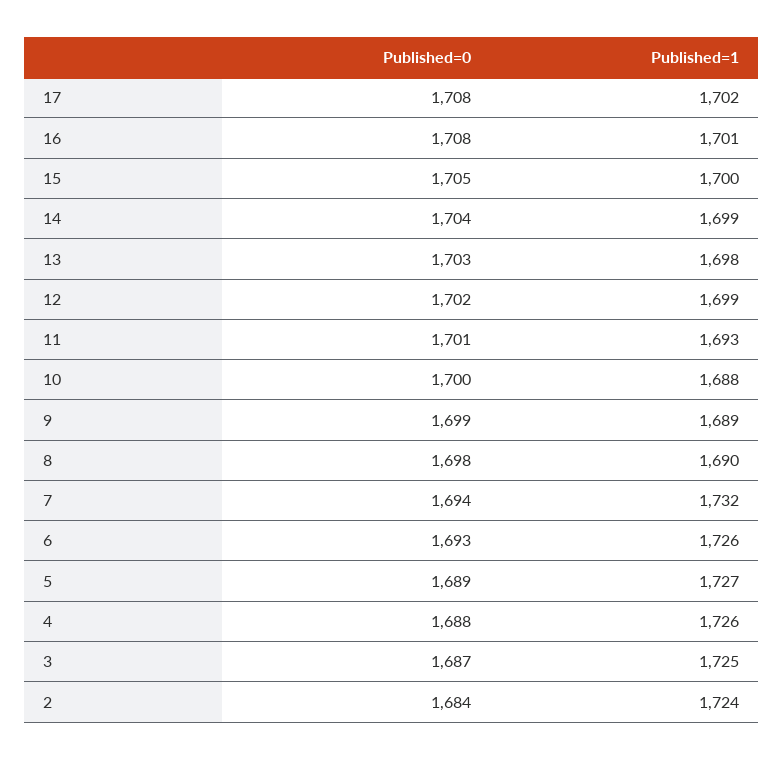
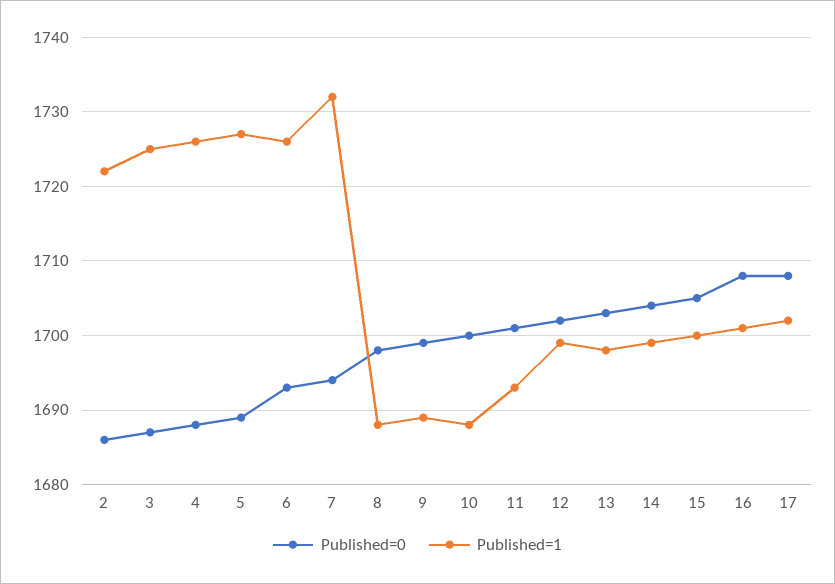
Published=1, 8: 1690 -> 1688
Published=0, 2: 1684 -> 1686
Published=1, 2: 1724 -> 1722

